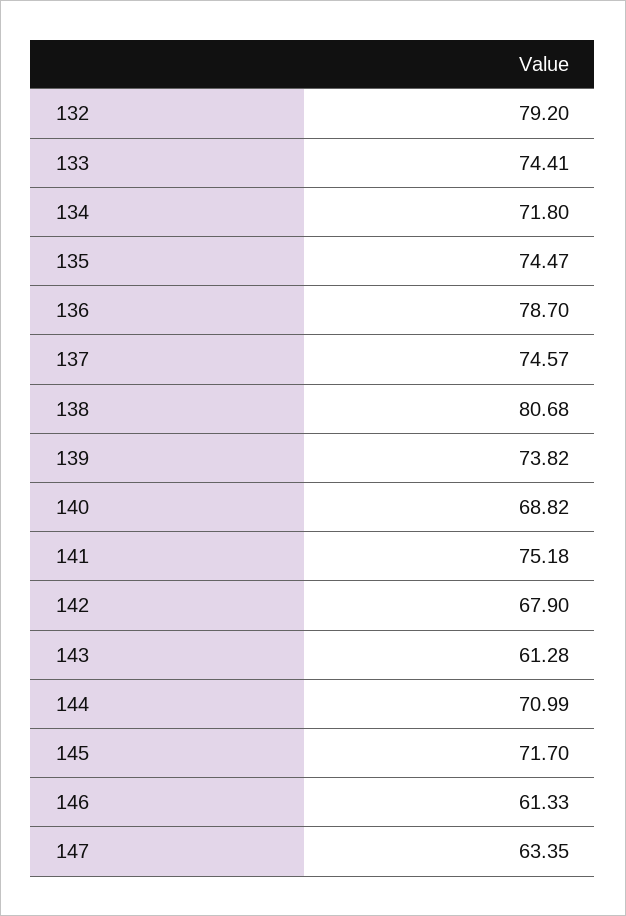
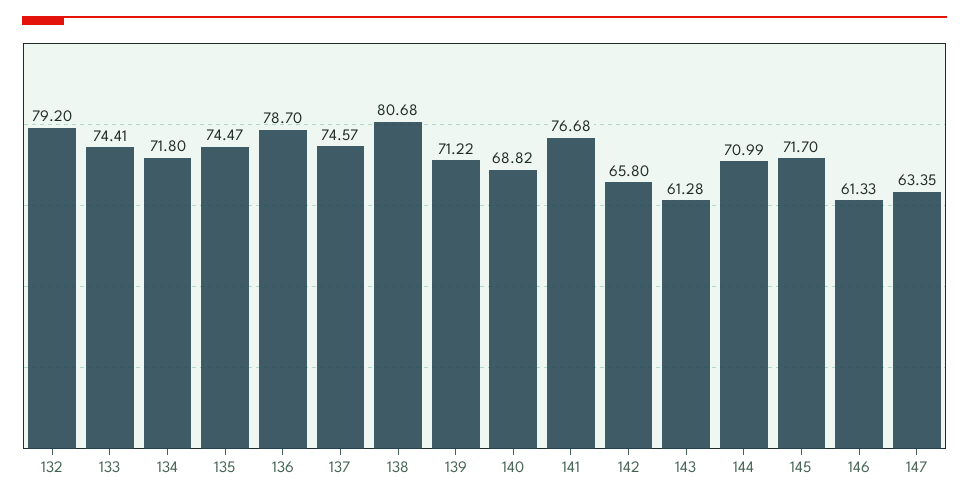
139: 73.82 -> 71.22
141: 75.18 -> 76.68
142: 67.9 -> 65.8

